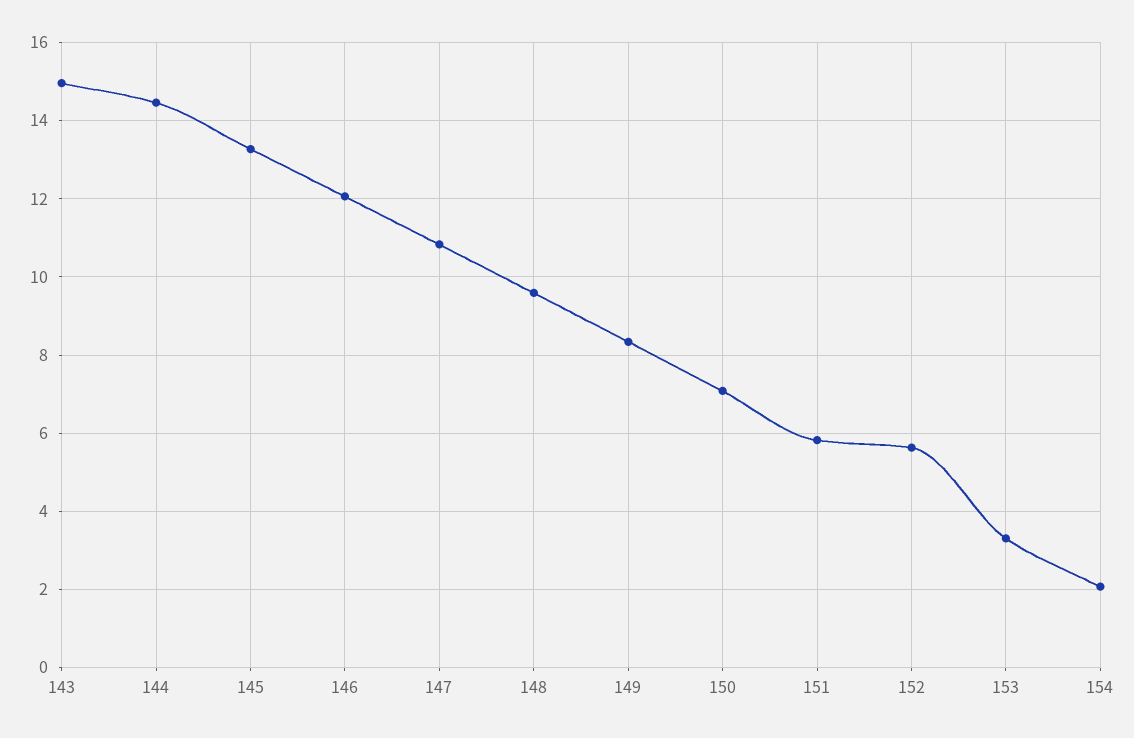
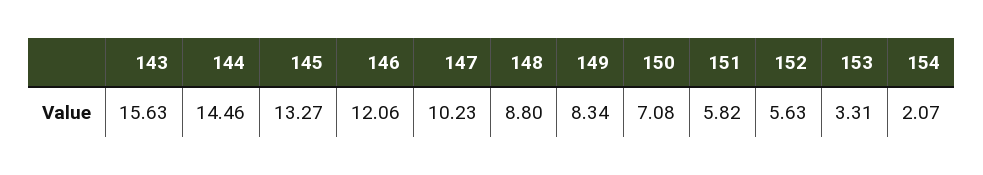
143: 15 -> 15.63
147: 10.8 -> 10.23
148: 9.6 -> 8.8

